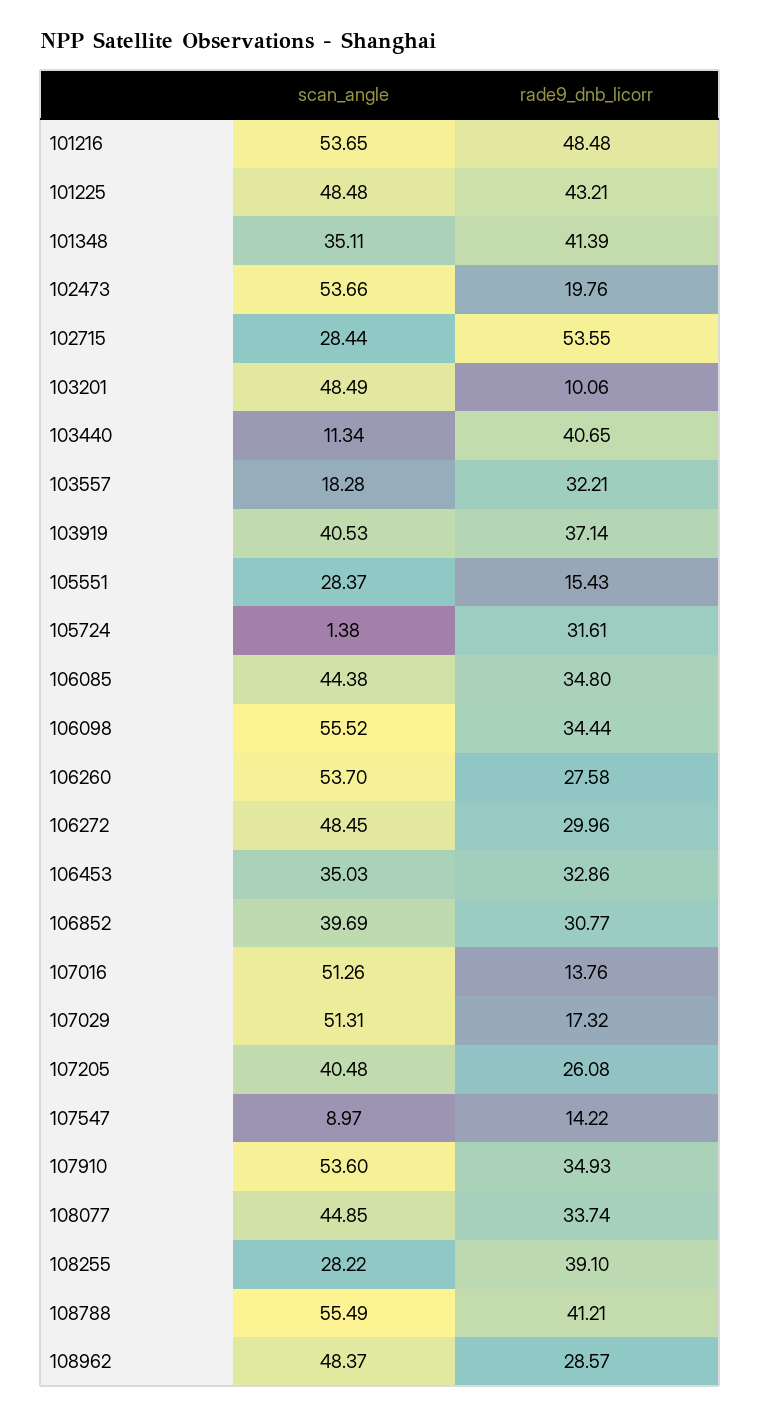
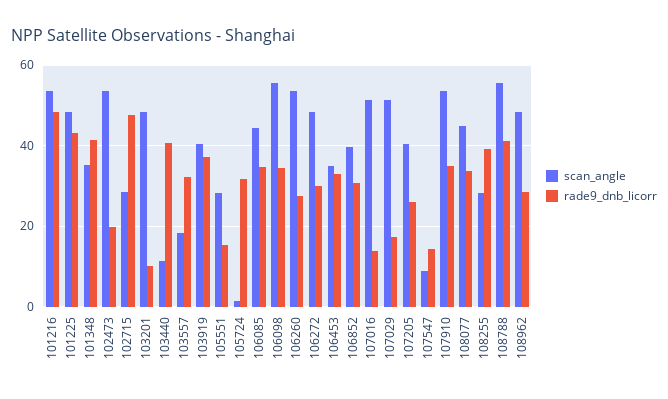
rade9_dnb_licorr, 102715: 53.55 -> 48

